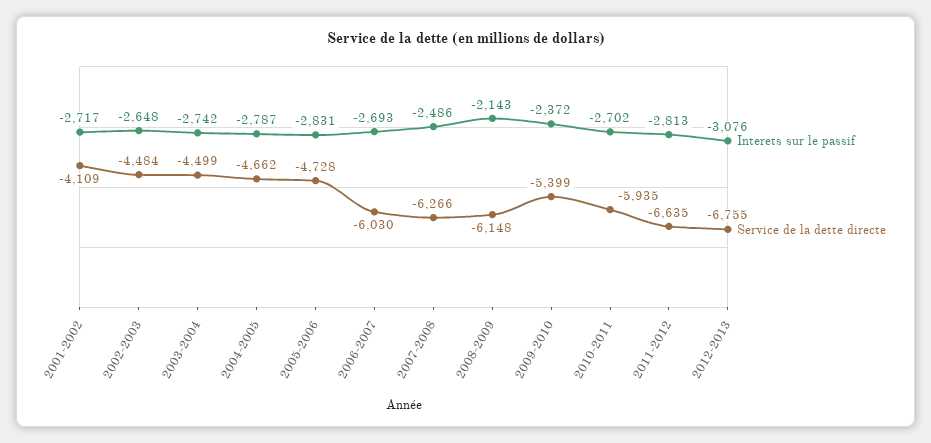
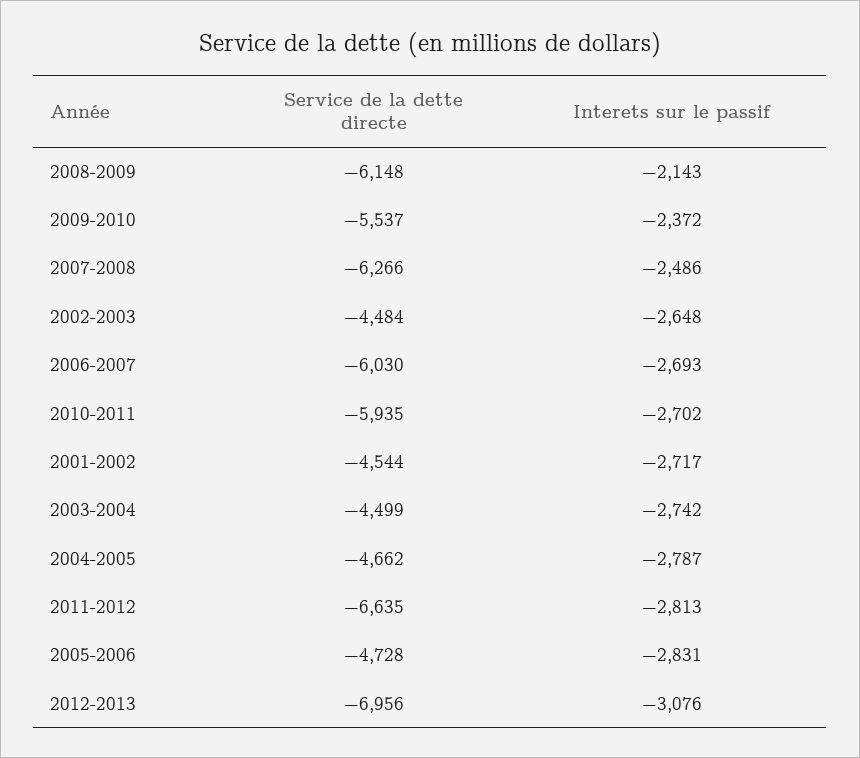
Service de la dette directe, 2001-2002: -4109 -> -4544
Service de la dette directe, 2009-2010: -5399 -> -5537
Service de la dette directe, 2012-2013: -6755 -> -6956

